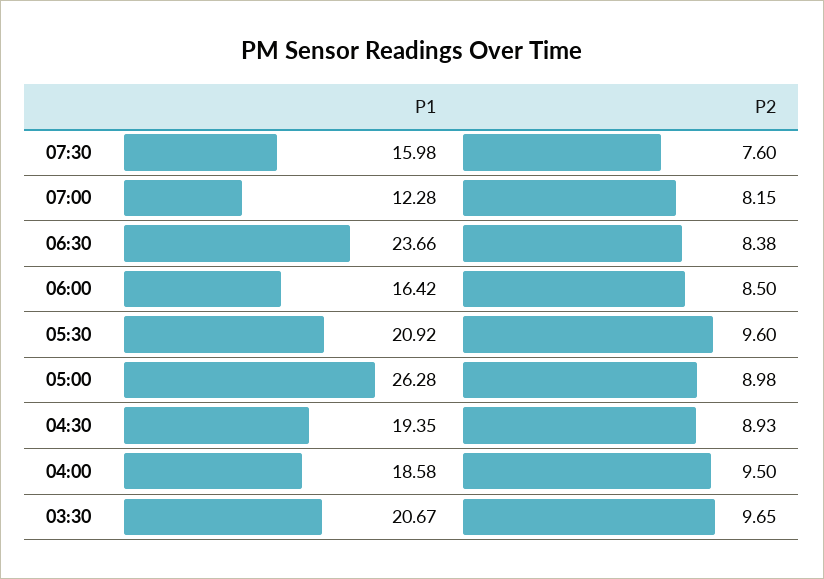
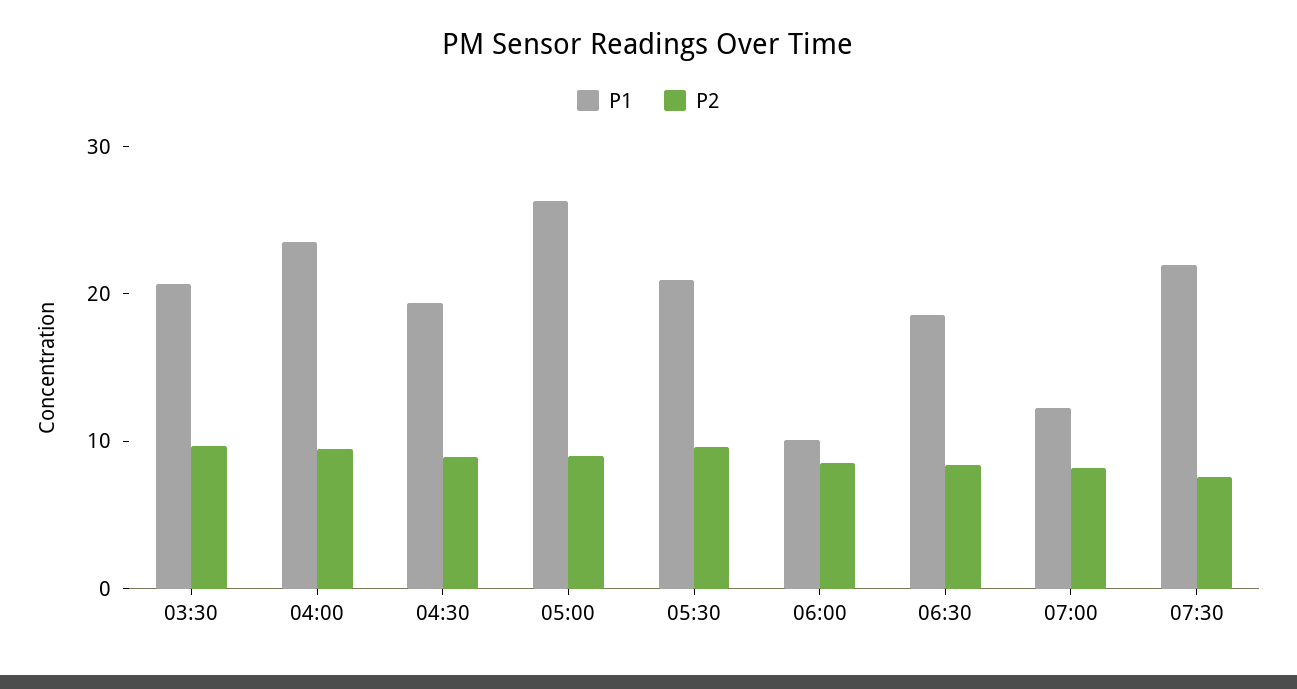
P1, 07:30: 15.98 -> 22
P1, 06:30: 23.66 -> 18
P1, 06:00: 16.42 -> 10
P1, 04:00: 18.58 -> 24

